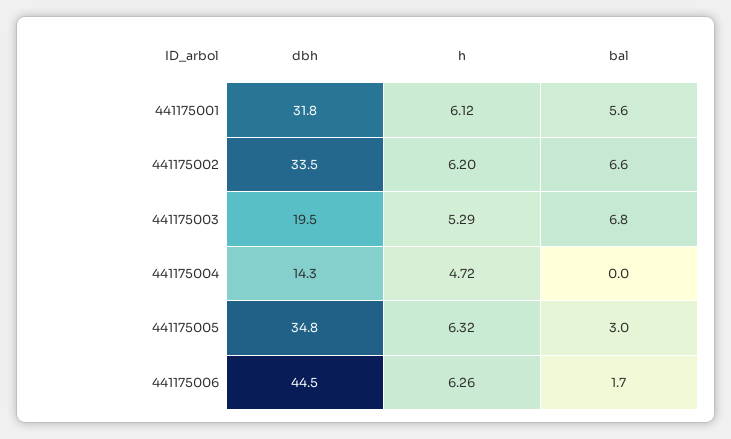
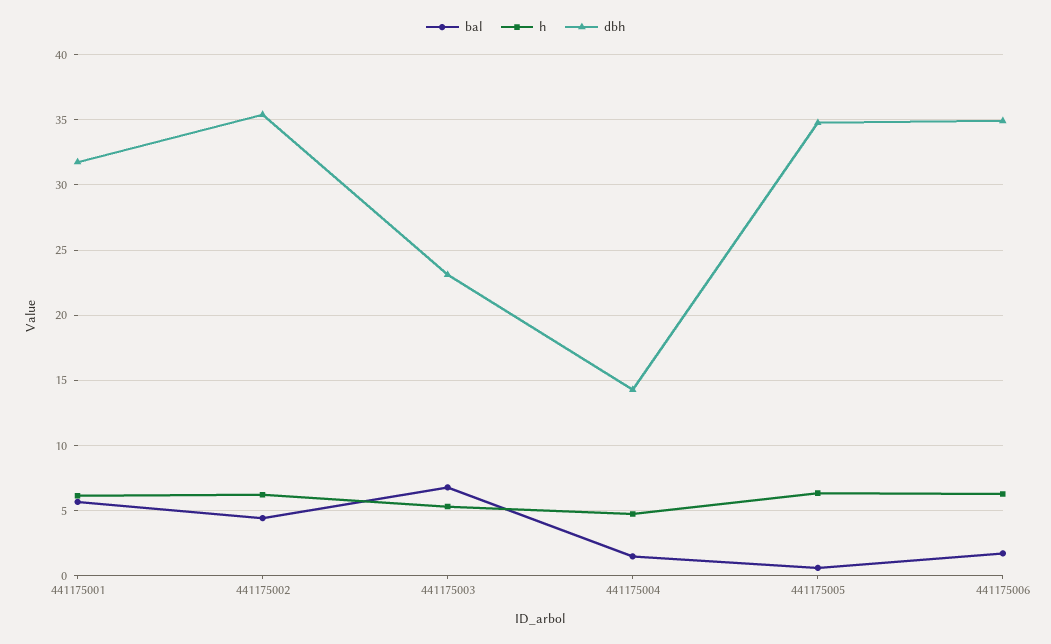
dbh, 441175002: 33.5 -> 35.5
bal, 441175002: 6.6 -> 4.5
dbh, 441175003: 19.5 -> 23
bal, 441175004: 0 -> 1.5
bal, 441175005: 3 -> 0.5
dbh, 441175006: 44.5 -> 35

